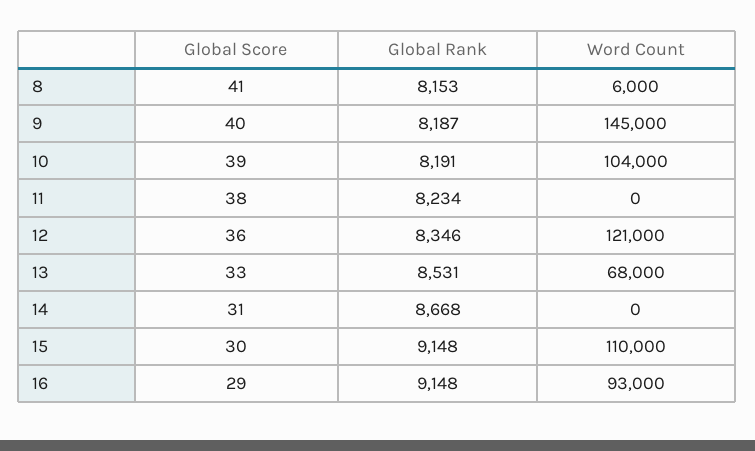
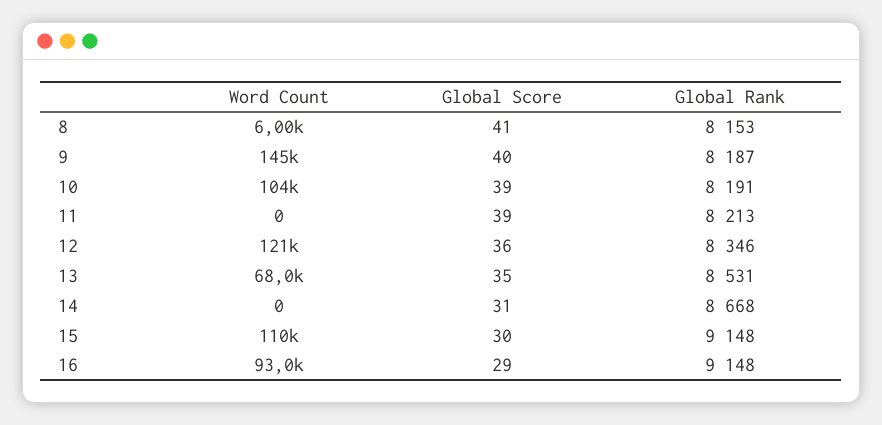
Global Score, 11: 38 -> 39
Global Rank, 11: 8234 -> 8213
Global Score, 13: 33 -> 35

